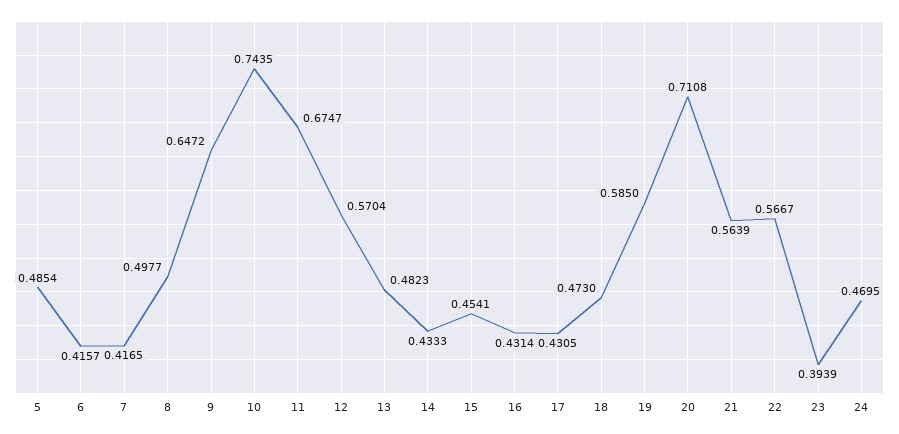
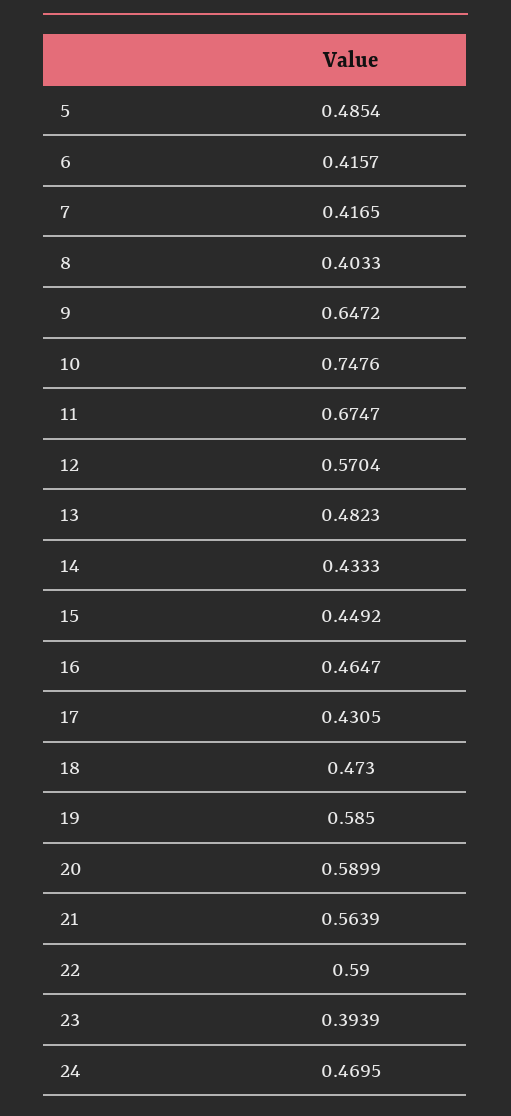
8: 0.4977 -> 0.4033
10: 0.7435 -> 0.7476
15: 0.4541 -> 0.4492
16: 0.4314 -> 0.4647
20: 0.7108 -> 0.5899
22: 0.5667 -> 0.59

